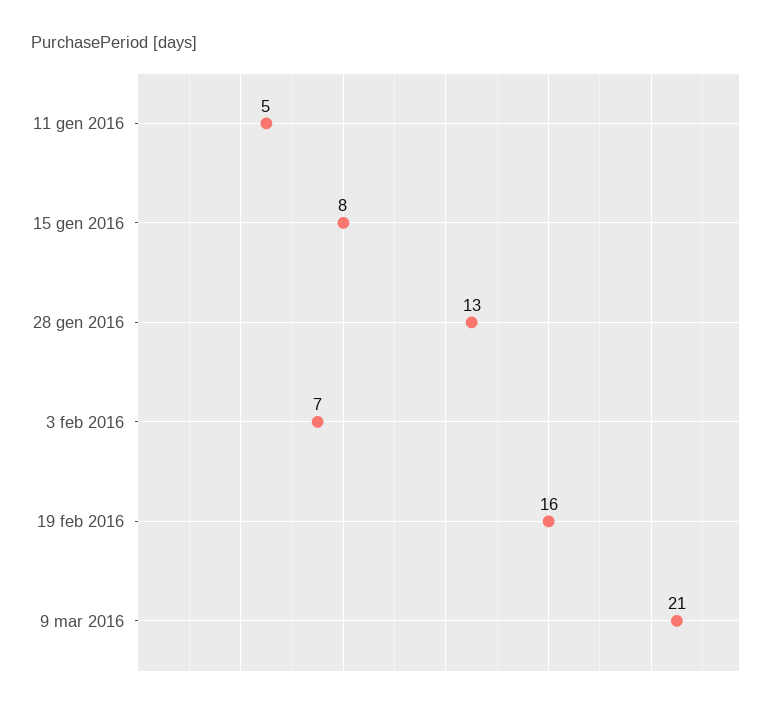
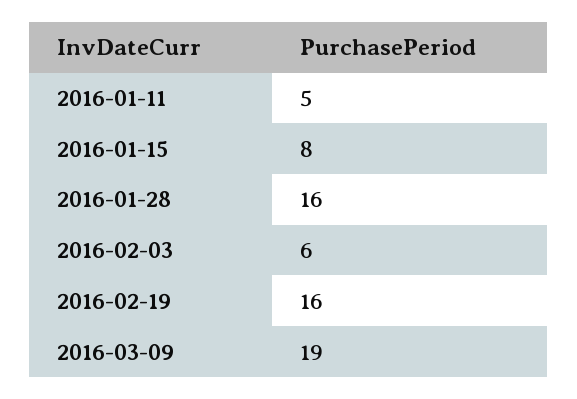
28 gen 2016: 13 -> 16
3 feb 2016: 7 -> 6
9 mar 2016: 21 -> 19

